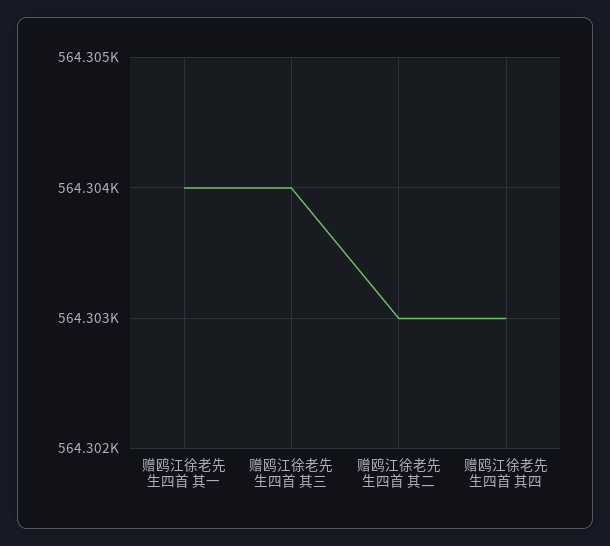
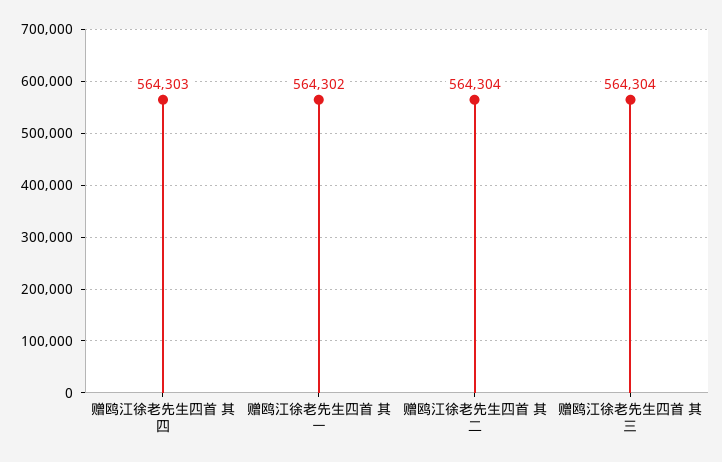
赠鸥江徐老先生四首 其一: 564304 -> 564302
赠鸥江徐老先生四首 其二: 564303 -> 564304

